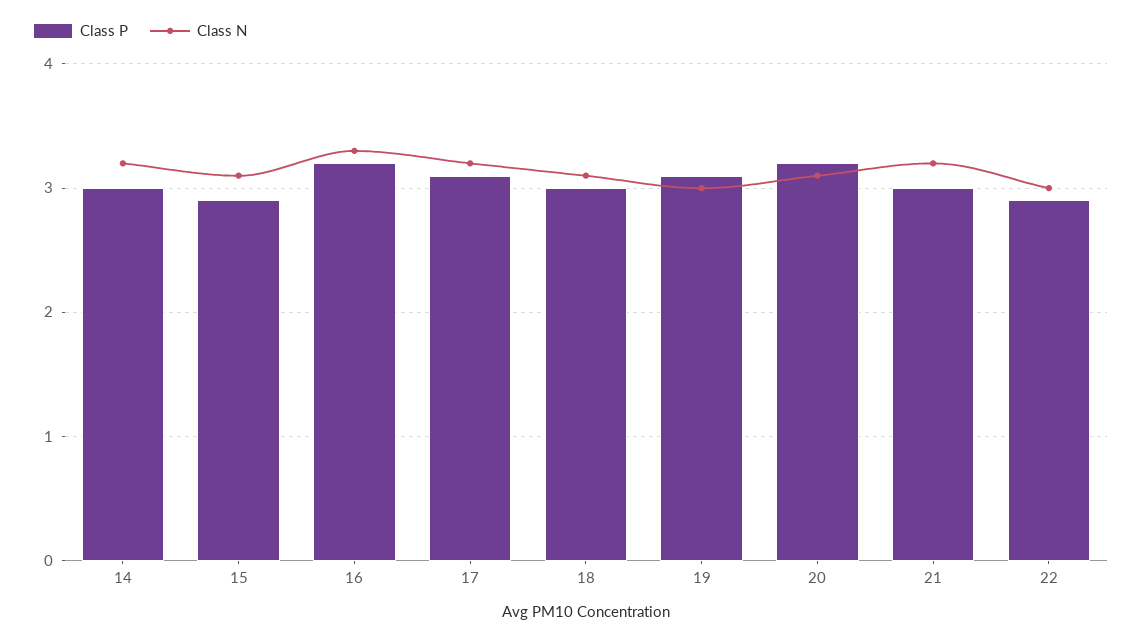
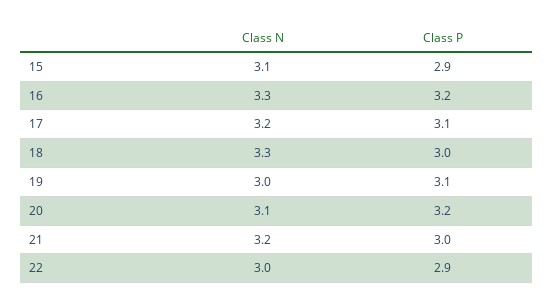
Class P, 14: 3 -> none
Class N, 14: 3.2 -> none
Class N, 18: 3.1 -> 3.3

